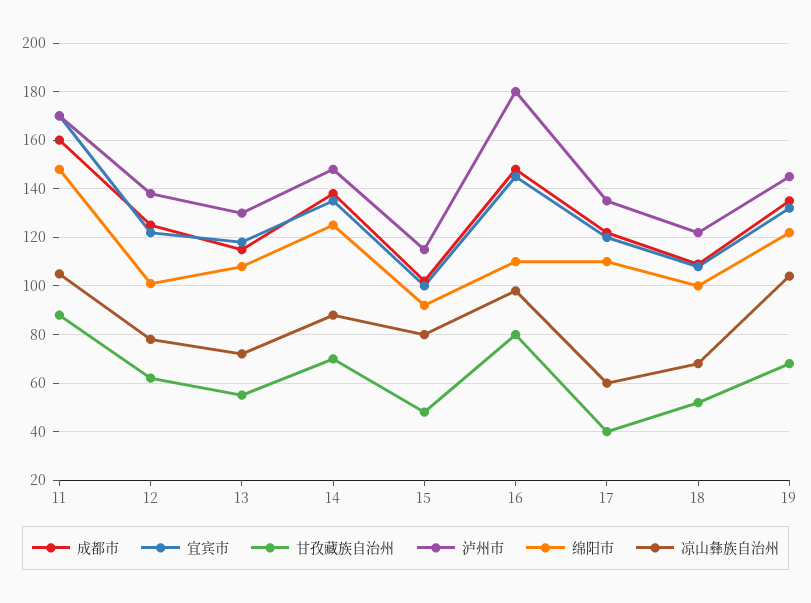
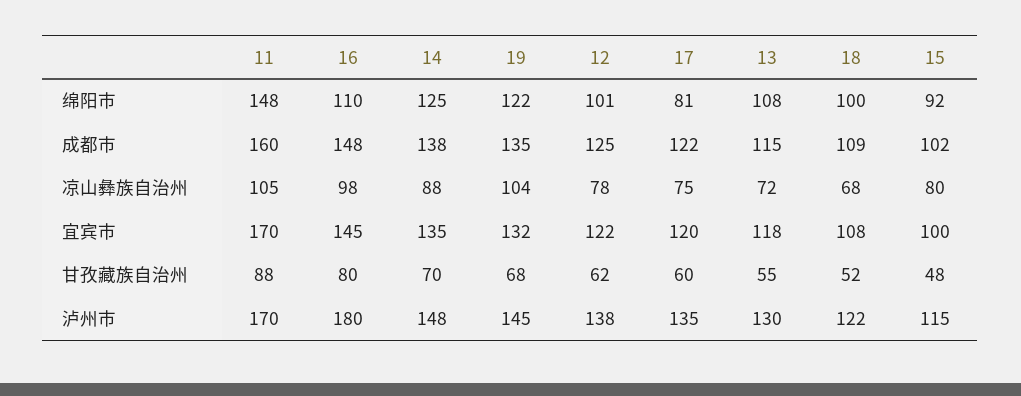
甘孜藏族自治州, 17: 40 -> 60
绵阳市, 17: 110 -> 81
凉山彝族自治州, 17: 60 -> 75

